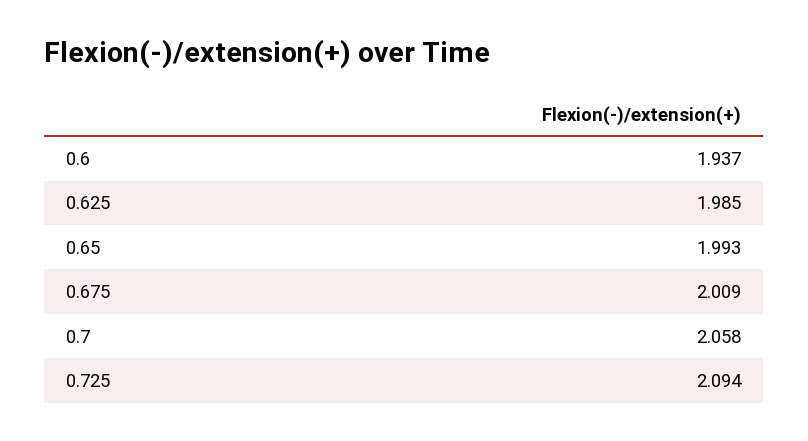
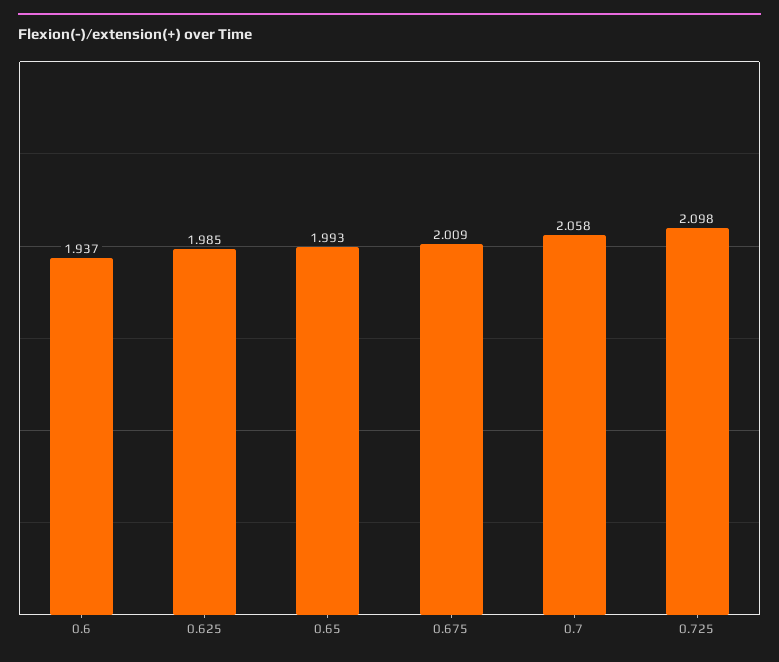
0.725: 2.094 -> 2.098

